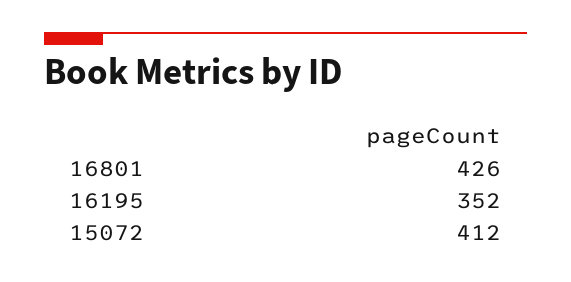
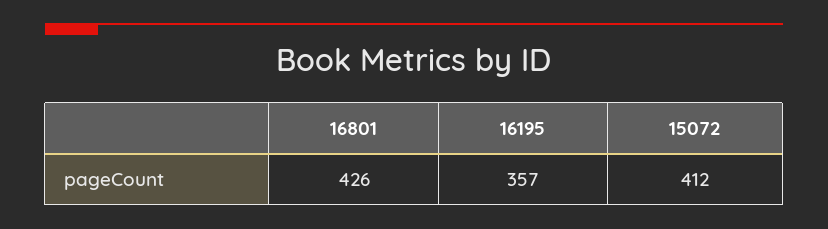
16195: 352 -> 357

